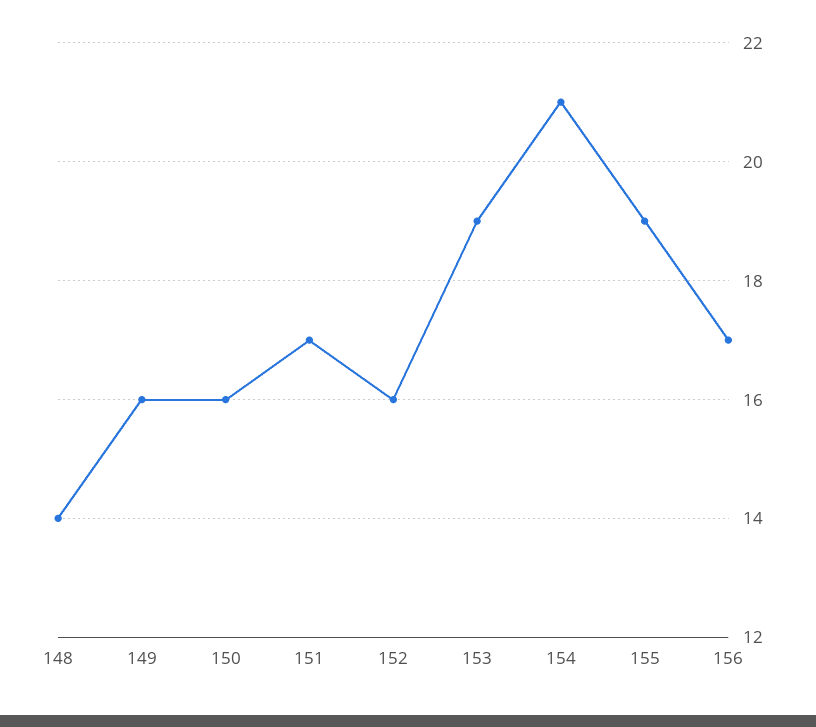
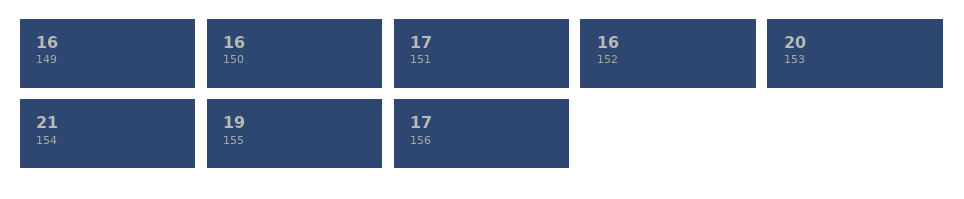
148: 14 -> none
153: 19 -> 20

